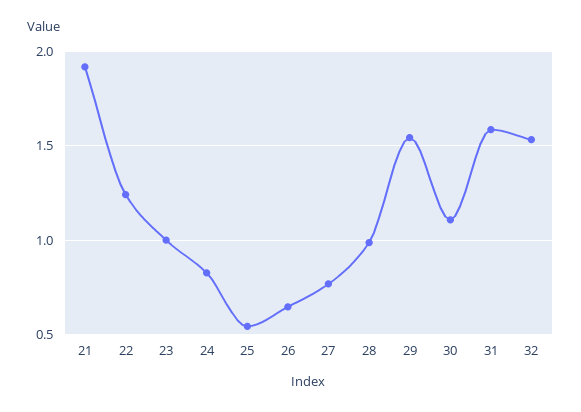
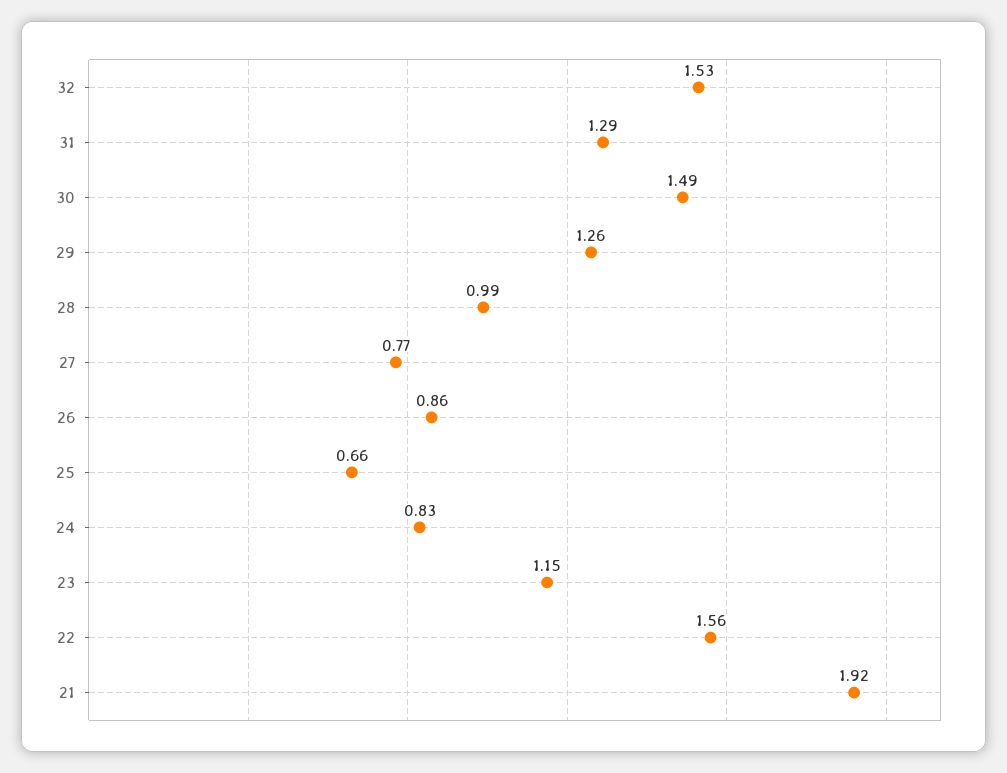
22: 1.25 -> 1.56
23: 1 -> 1.15
25: 0.55 -> 0.66
26: 0.65 -> 0.86
29: 1.55 -> 1.26
30: 1.1 -> 1.49
31: 1.6 -> 1.29

